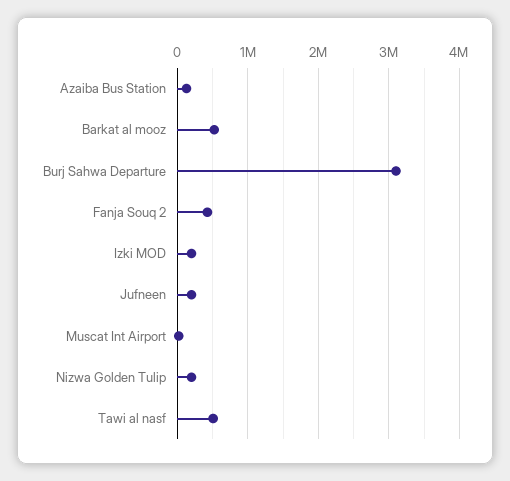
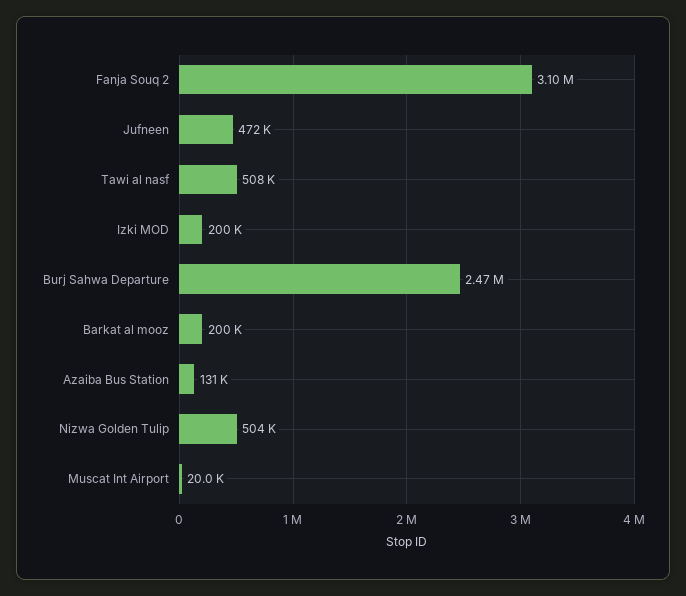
Barkat al mooz: 500000 -> 200000
Burj Sahwa Departure: 3100000 -> 2470000
Fanja Souq 2: 400000 -> 3100000
Jufneen: 200000 -> 472000
Nizwa Golden Tulip: 200000 -> 504000

